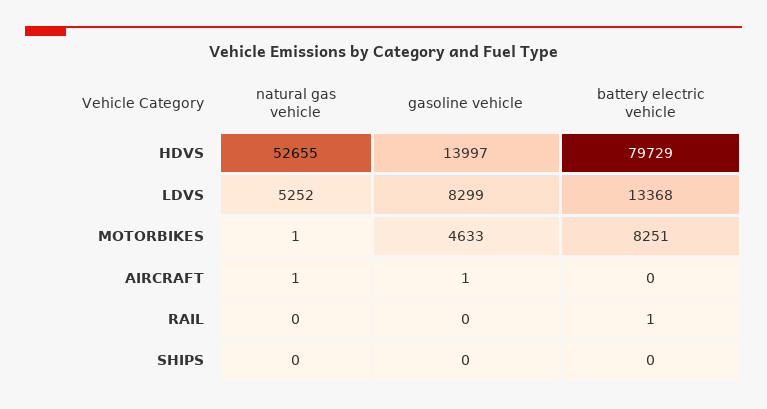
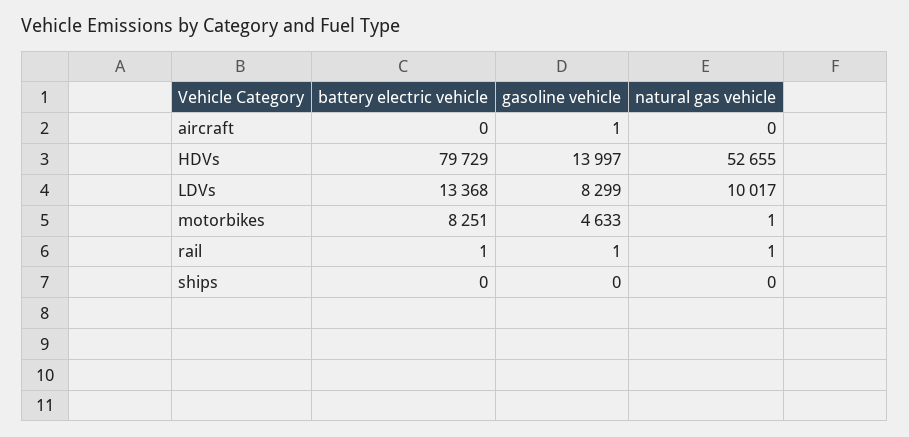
natural gas vehicle, LDVS: 5252 -> 10017
natural gas vehicle, AIRCRAFT: 1 -> 0
natural gas vehicle, RAIL: 0 -> 1
gasoline vehicle, RAIL: 0 -> 1

